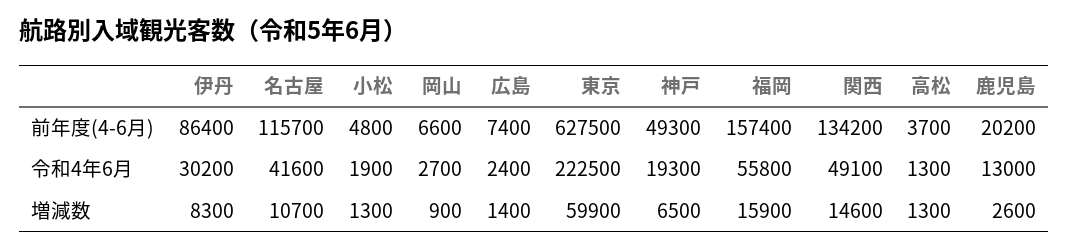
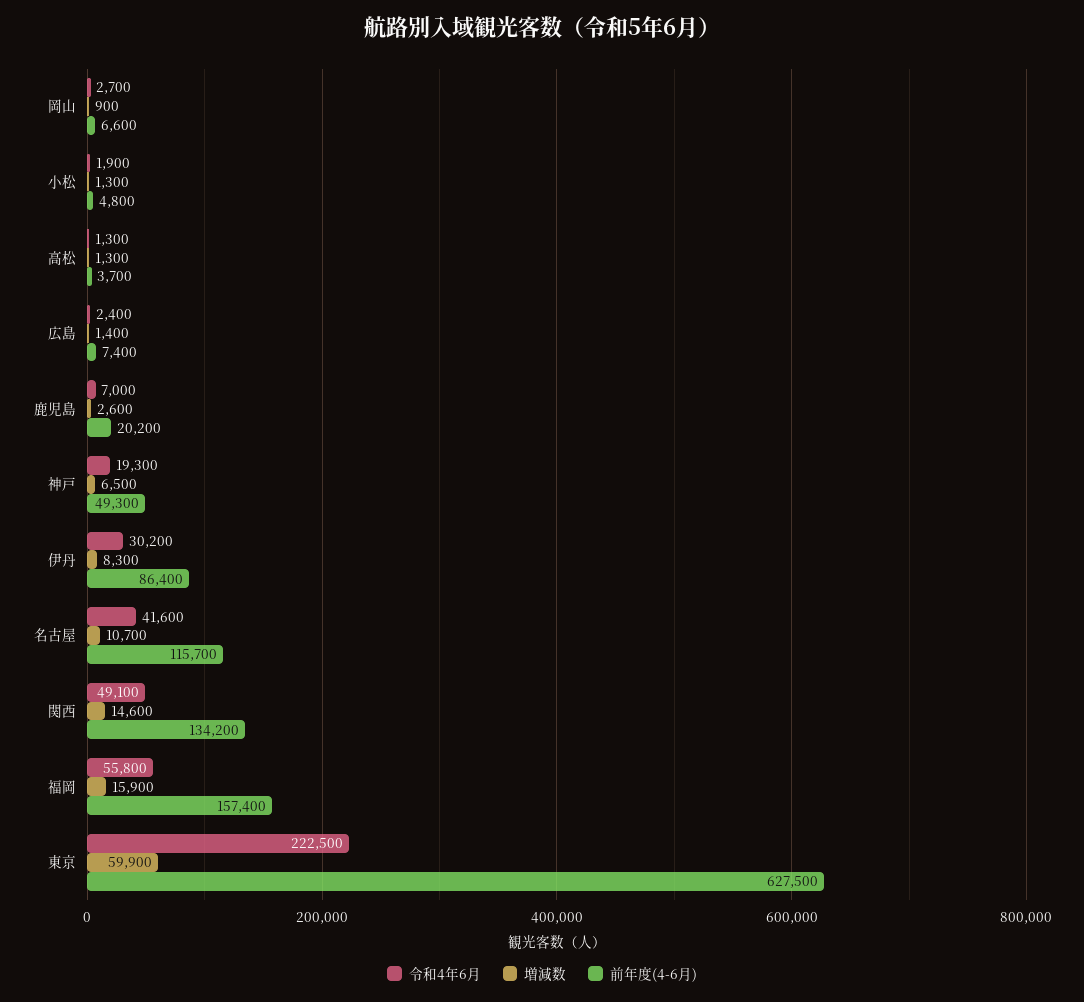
令和4年6月, 鹿児島: 13000 -> 7000

